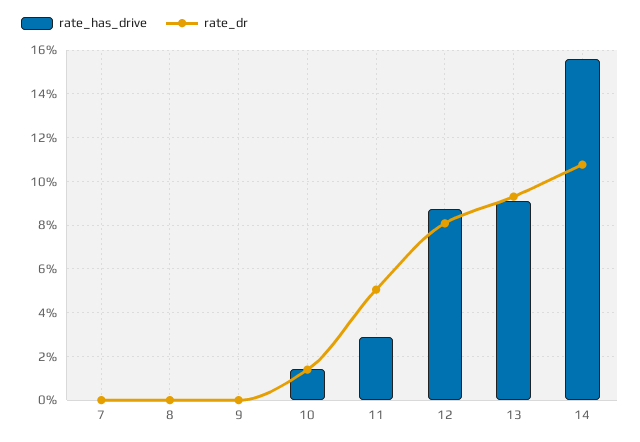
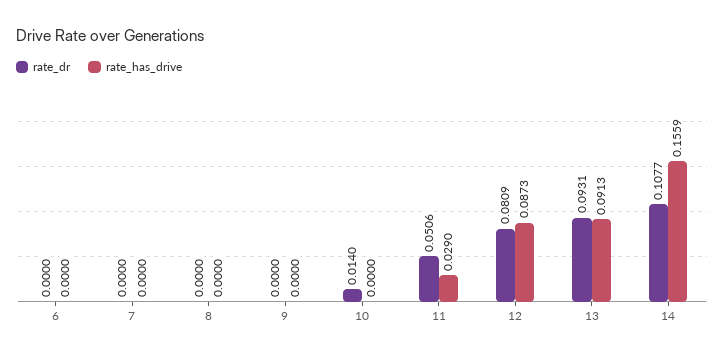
rate_has_drive, 10: 0.015 -> 0
rate_dr, 6: none -> 0
rate_has_drive, 6: none -> 0

